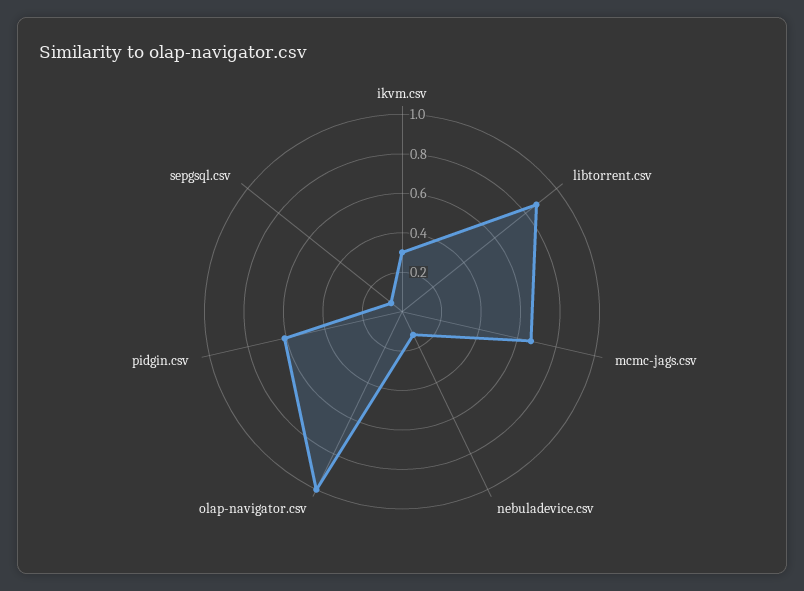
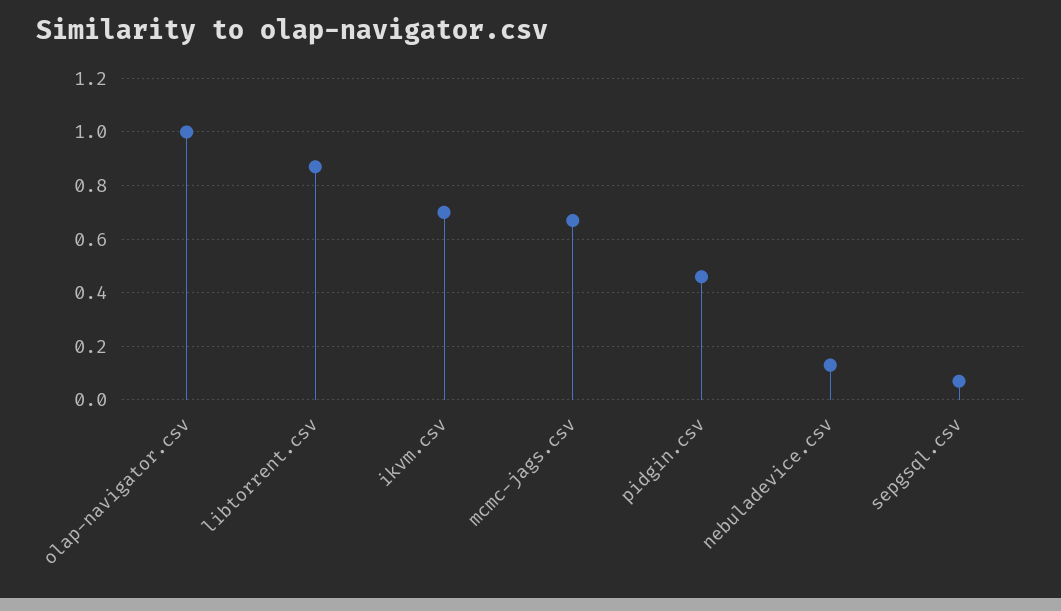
ikvm.csv: 0.3 -> 0.7
pidgin.csv: 0.6 -> 0.45

